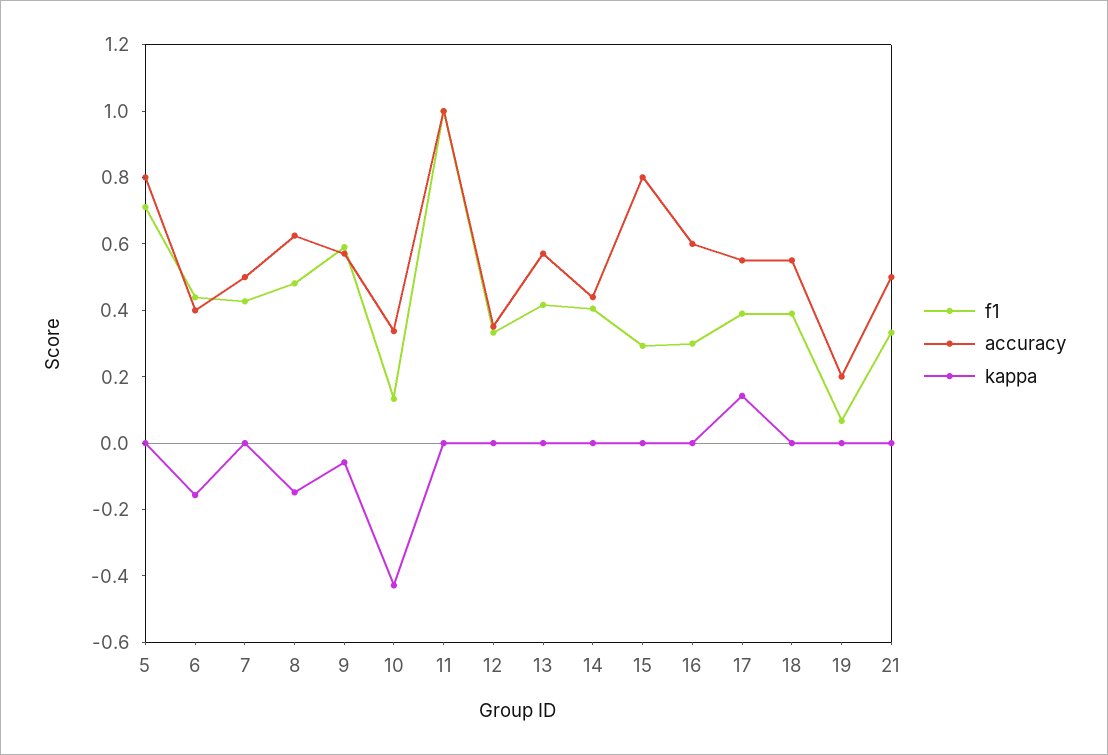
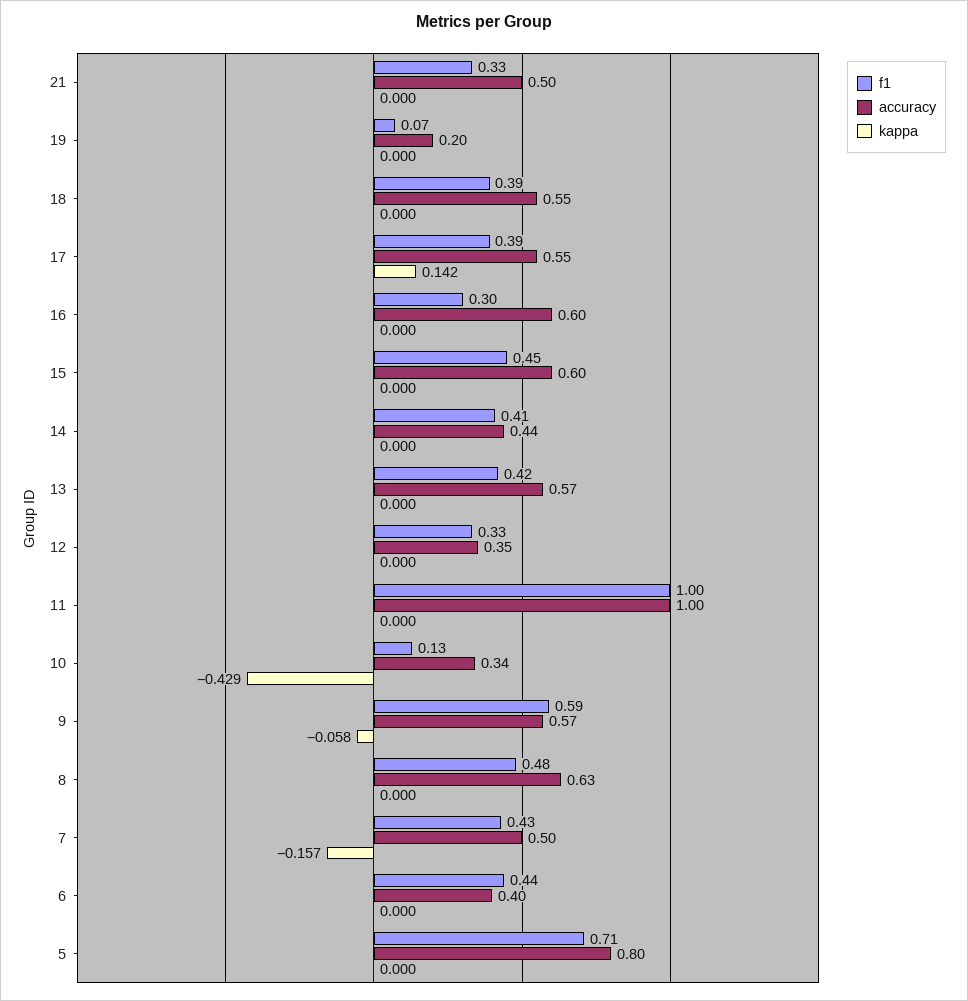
kappa, 6: -0.15 -> 0
kappa, 7: 0 -> -0.157
kappa, 8: -0.15 -> 0
f1, 15: 0.3 -> 0.45
accuracy, 15: 0.8 -> 0.6

